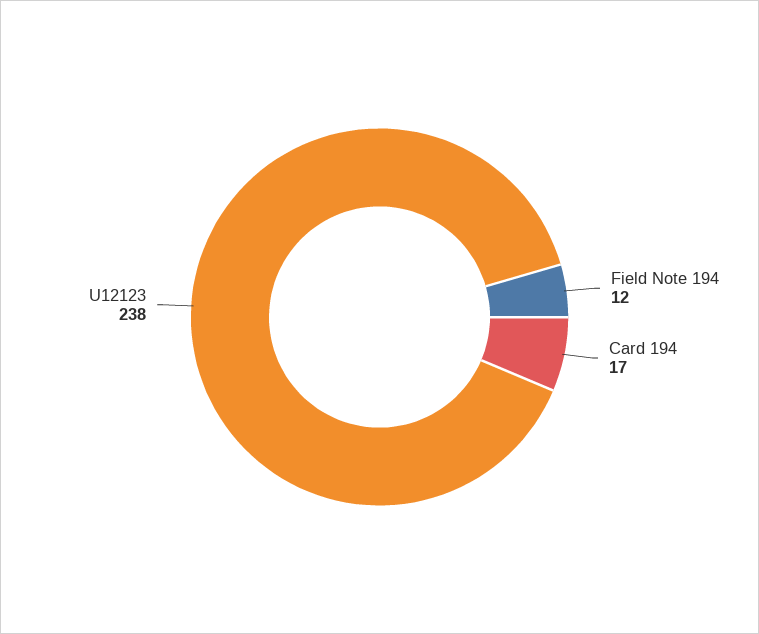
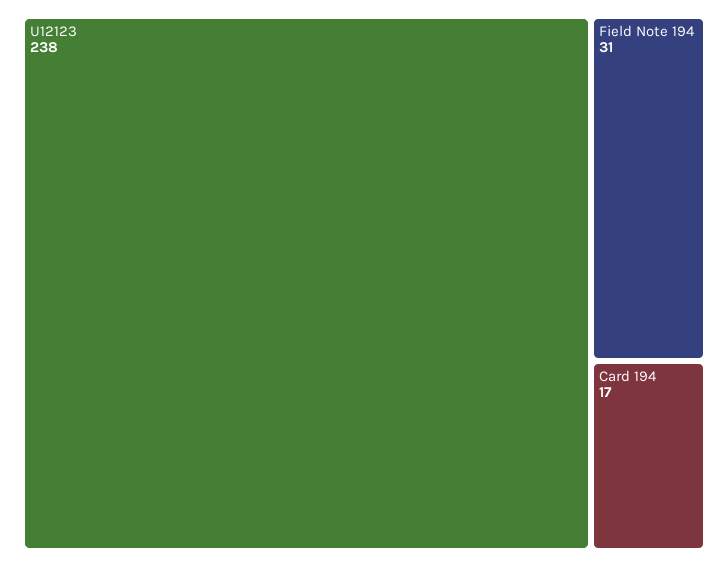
Field Note 194: 12 -> 31

